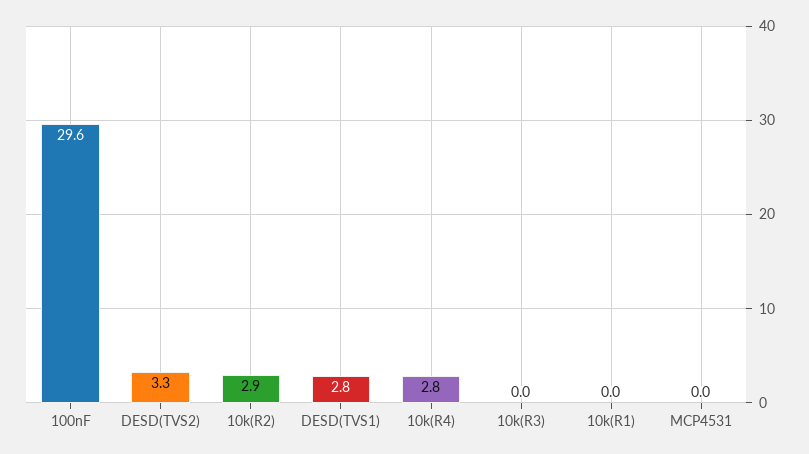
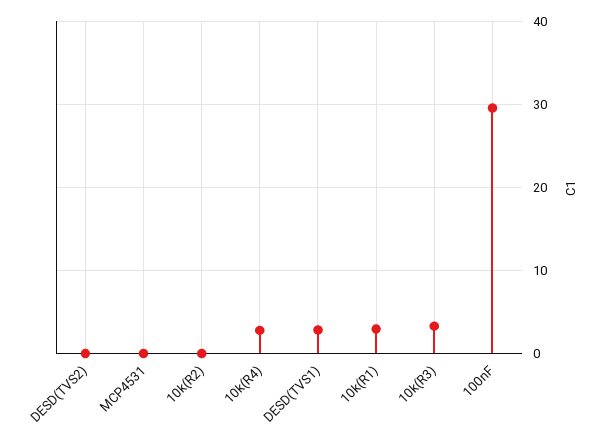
DESD(TVS2): 3.3 -> 0
10k(R2): 2.9 -> 0
10k(R3): 0 -> 3
10k(R1): 0 -> 3

